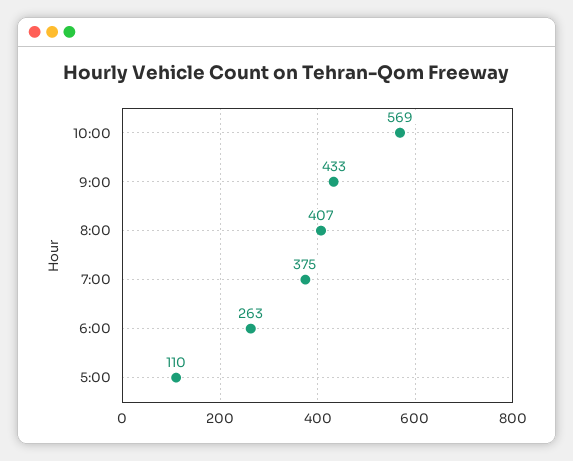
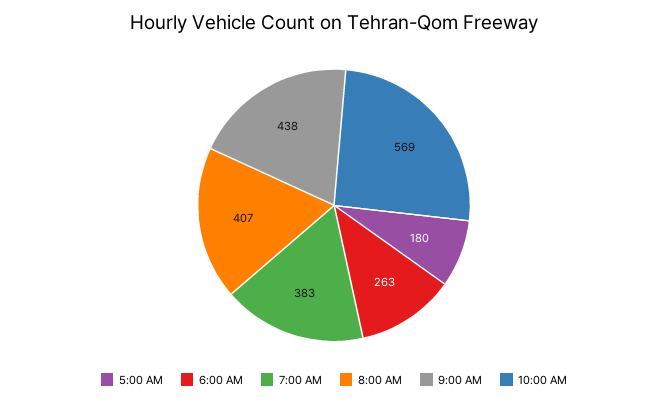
9:00: 433 -> 438
7:00: 375 -> 383
5:00: 110 -> 180

